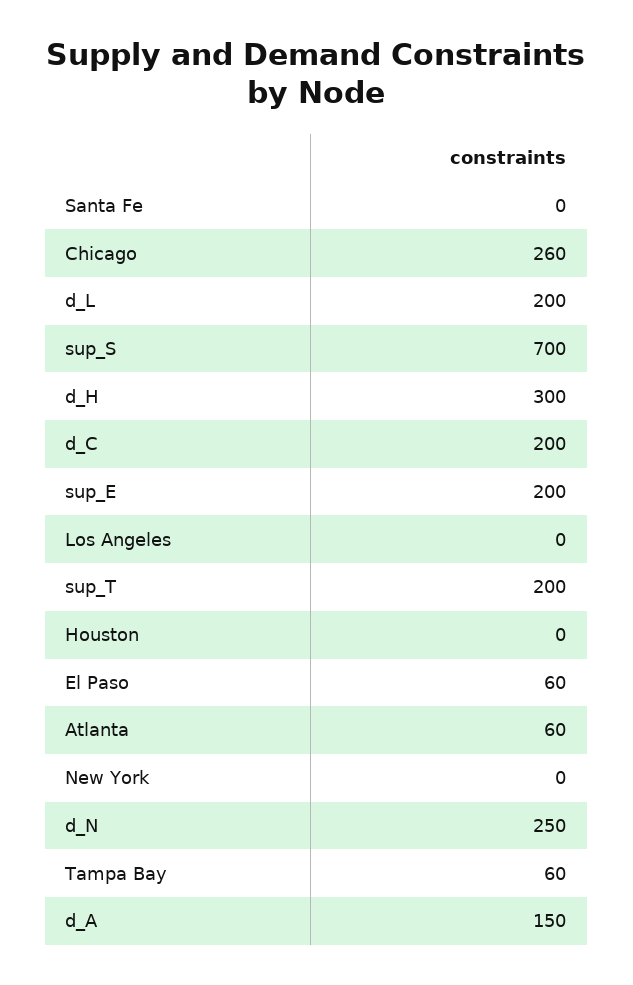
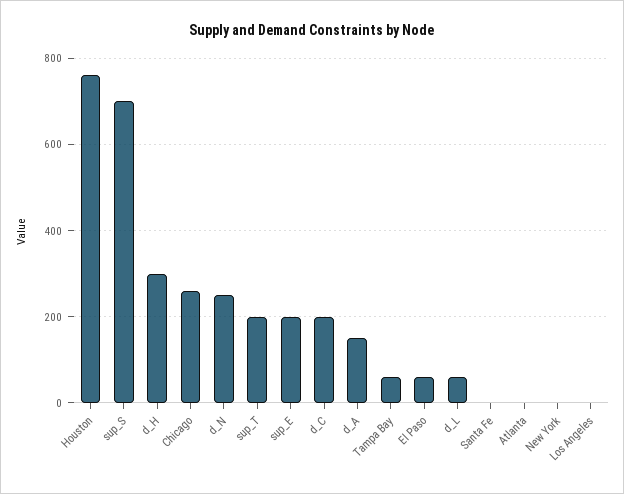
d_L: 200 -> 60
Houston: 0 -> 760
Atlanta: 60 -> 0

